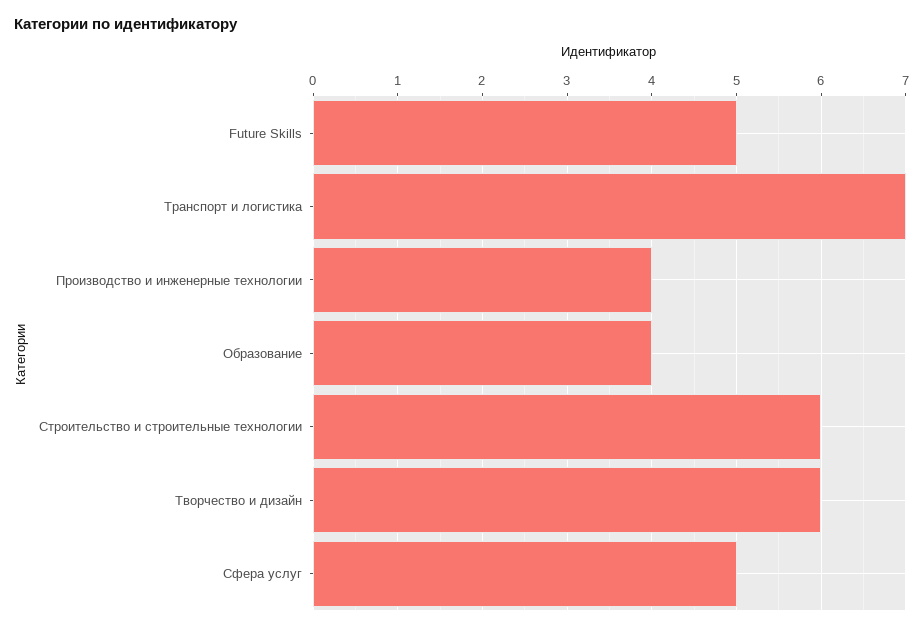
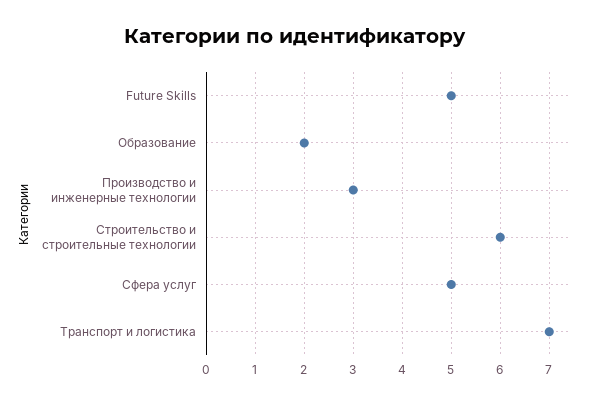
Производство и инженерные технологии: 4 -> 3
Образование: 4 -> 2
Творчество и дизайн: 6 -> none

